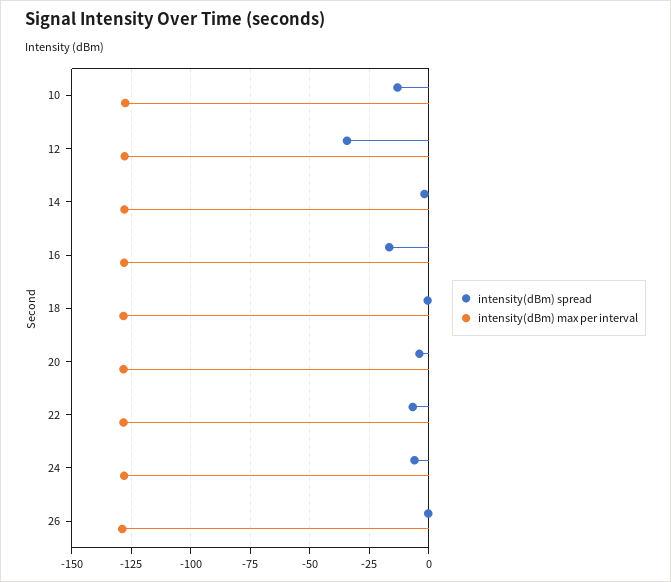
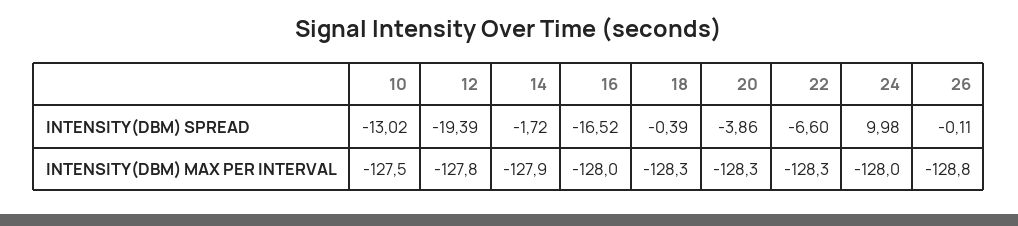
intensity(dBm) spread, 12: -35 -> -19.39
intensity(dBm) spread, 24: -5 -> 9.98

